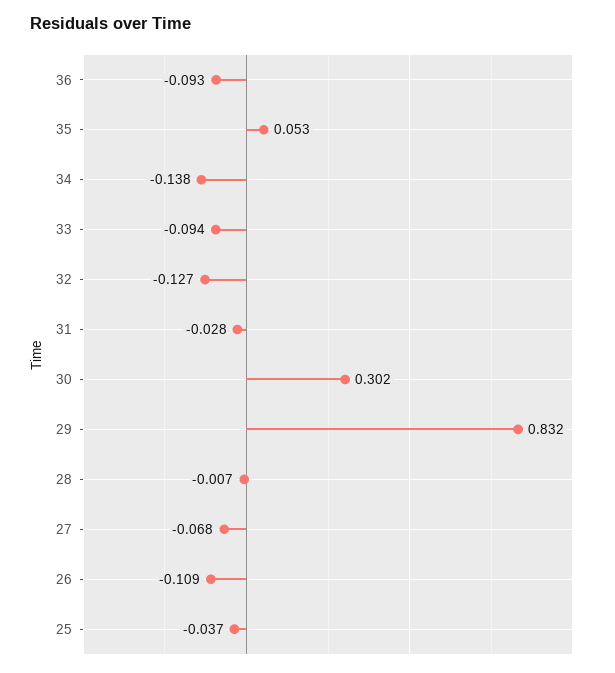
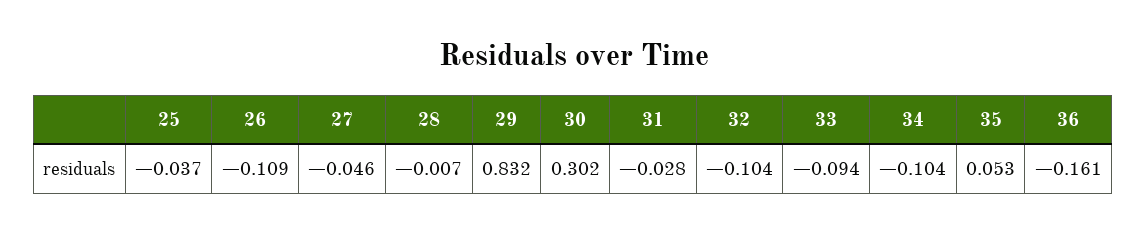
36: -0.093 -> -0.161
34: -0.138 -> -0.104
32: -0.127 -> -0.104
27: -0.068 -> -0.046

